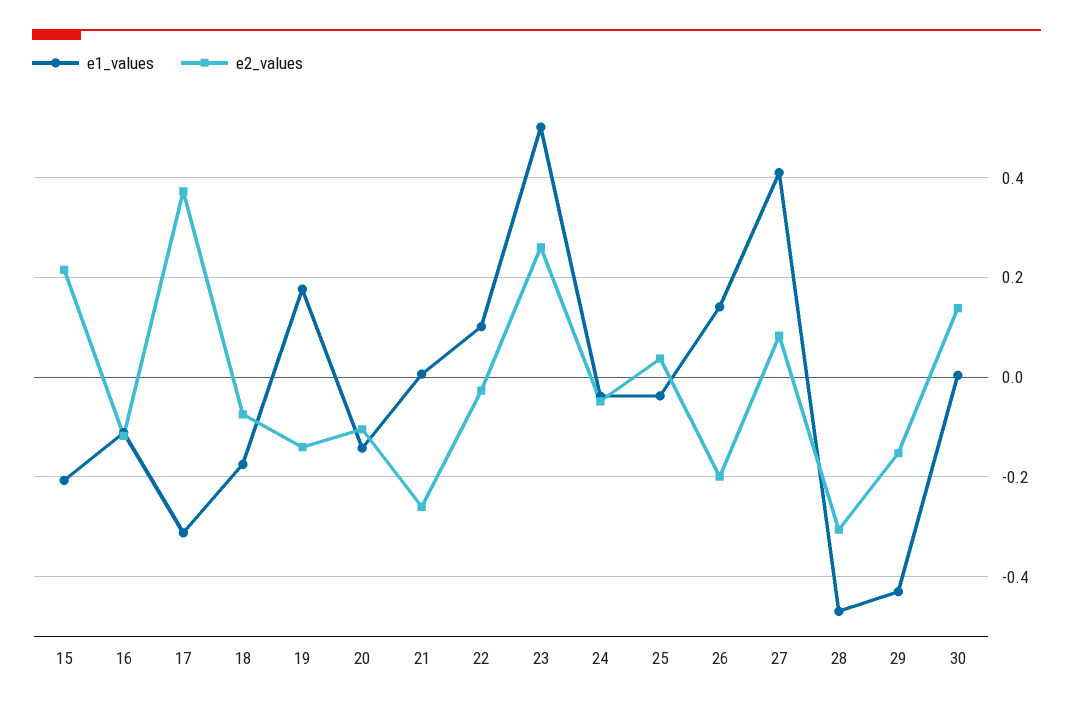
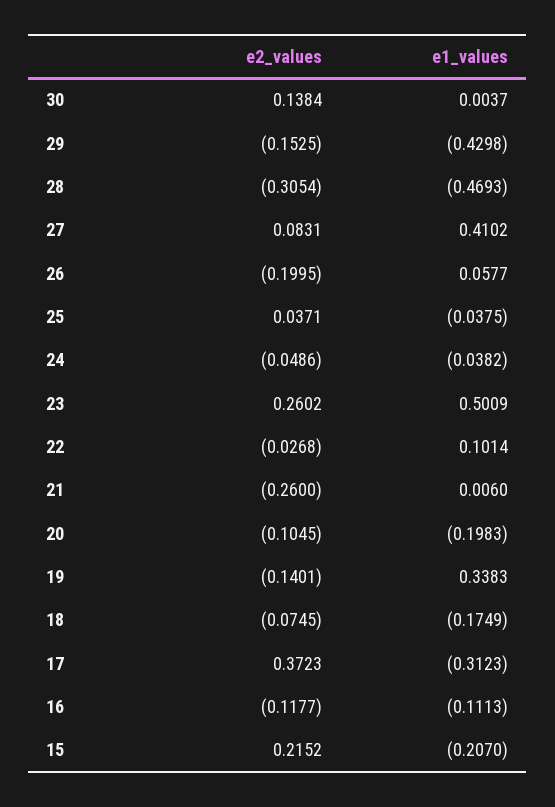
e1_values, 19: 0.18 -> 0.3383
e1_values, 20: -0.14 -> -0.1983
e1_values, 26: 0.14 -> 0.0577

